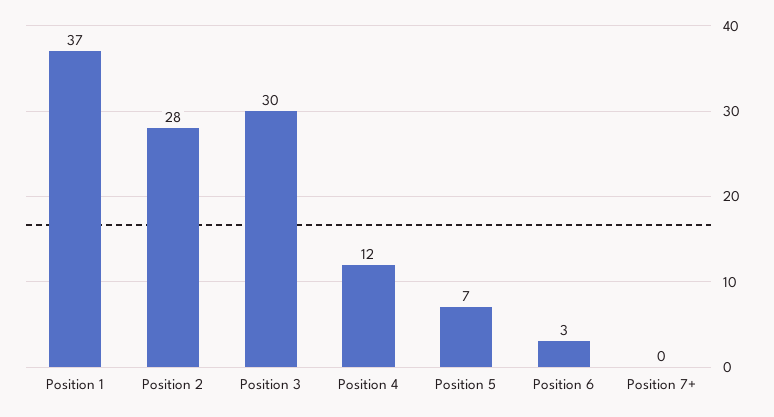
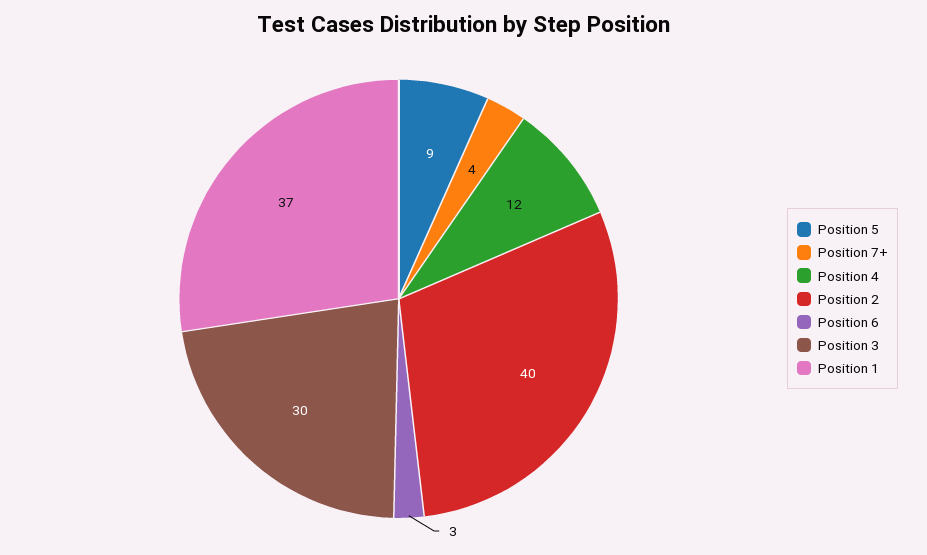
Position 2: 28 -> 40
Position 5: 7 -> 9
Position 7+: 0 -> 4

